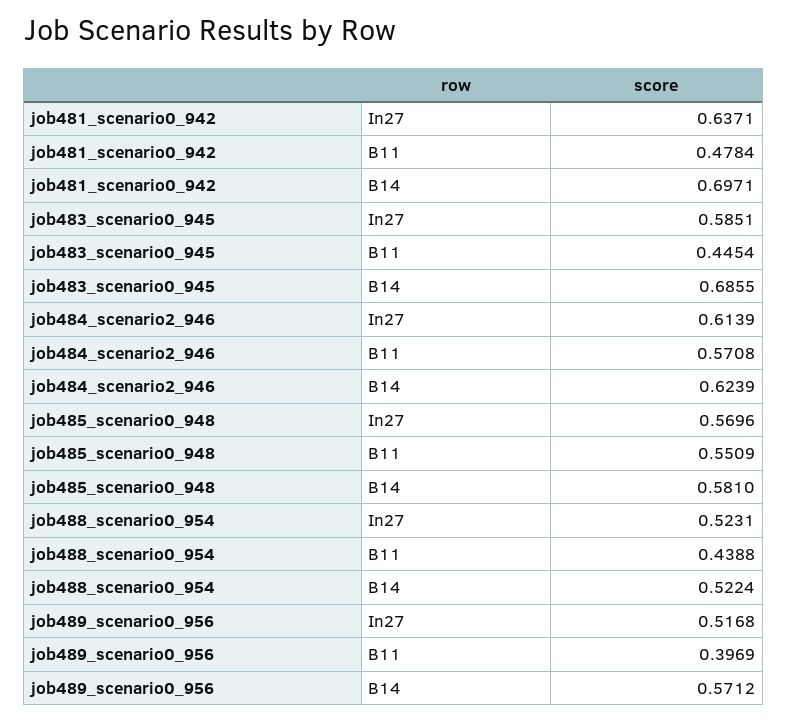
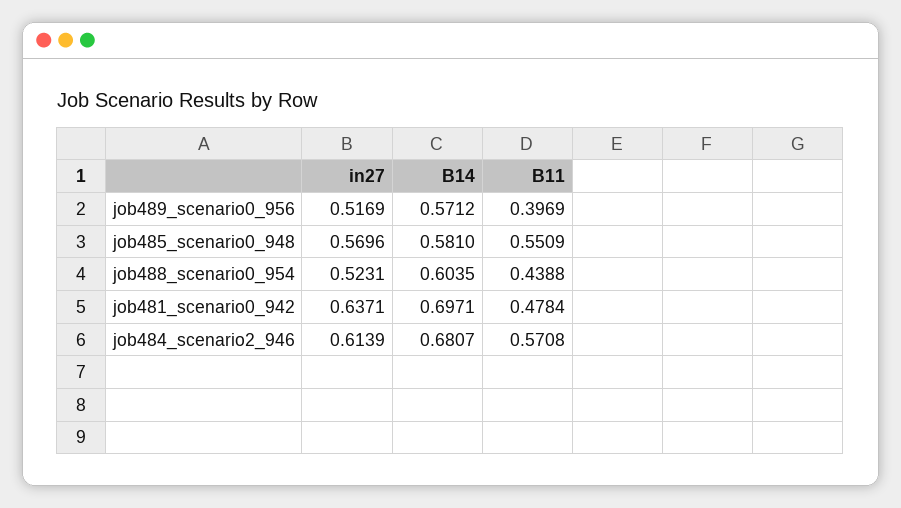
job483_scenario0_945, In27: 0.5851 -> none
job483_scenario0_945, B11: 0.4454 -> none
job483_scenario0_945, B14: 0.6855 -> none
job484_scenario2_946, B14: 0.6239 -> 0.6807
job488_scenario0_954, B14: 0.5224 -> 0.6035
job489_scenario0_956, In27: 0.5168 -> 0.5169

